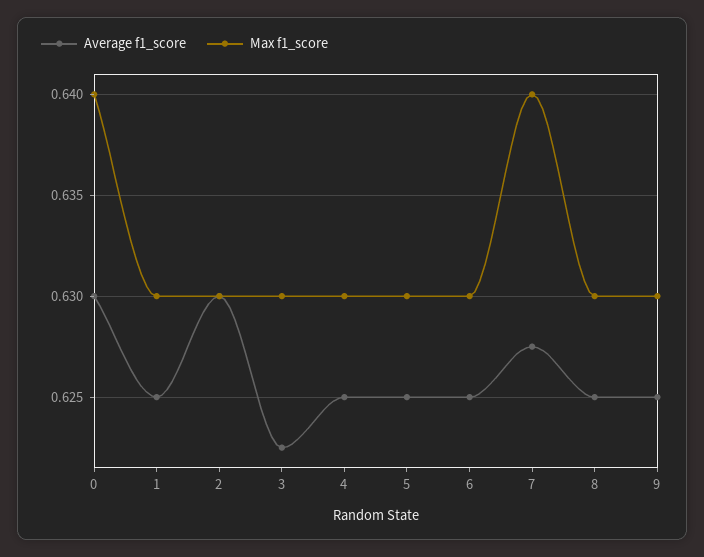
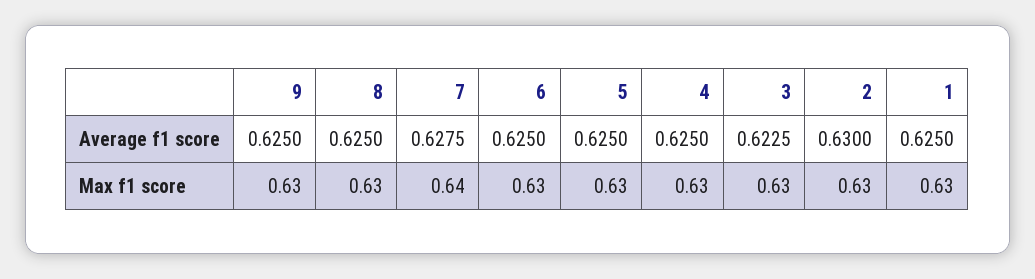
Average f1_score, 0: 0.63 -> none
Max f1_score, 0: 0.64 -> none

